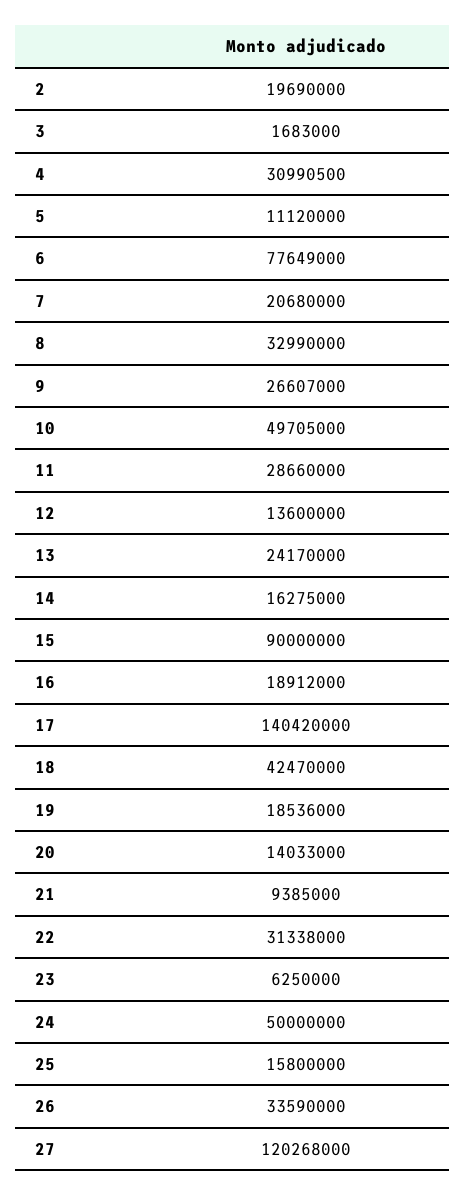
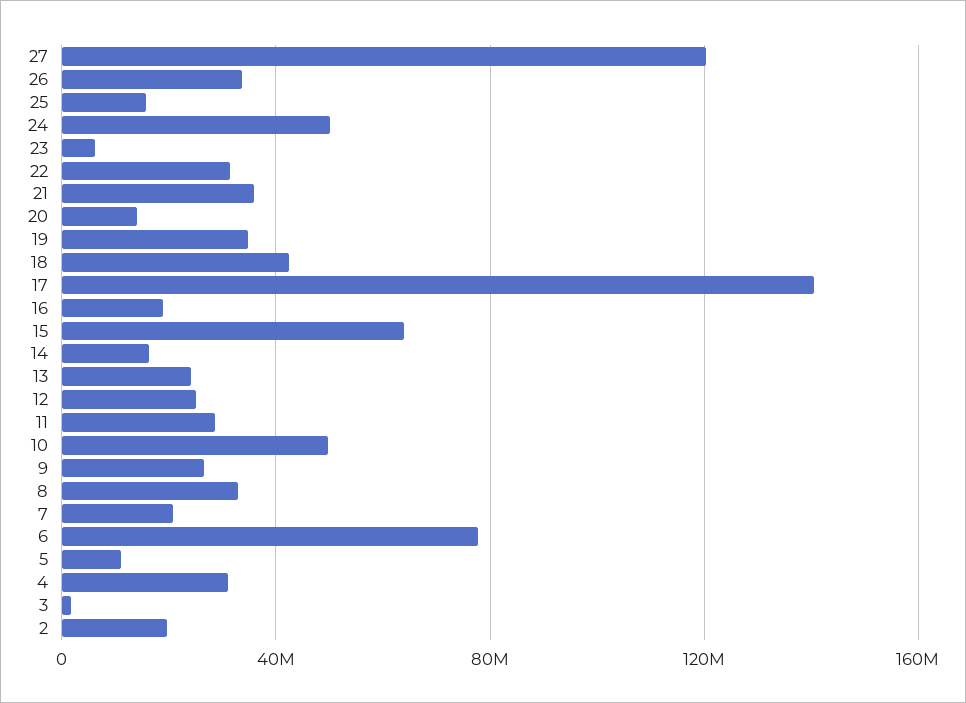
12: 13600000 -> 25000000
15: 90000000 -> 65000000
19: 18536000 -> 35000000
21: 9385000 -> 35000000

